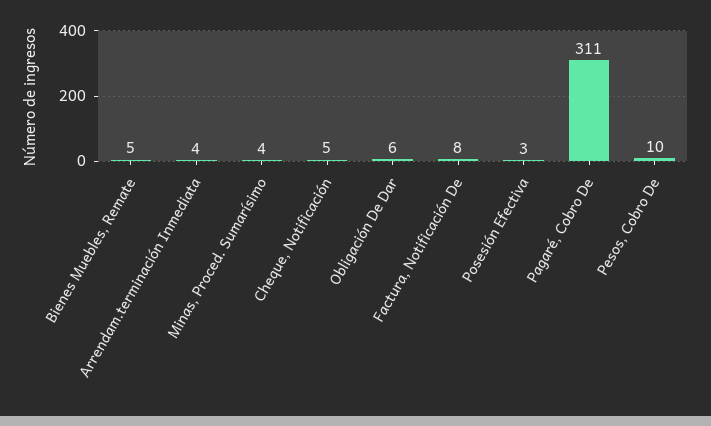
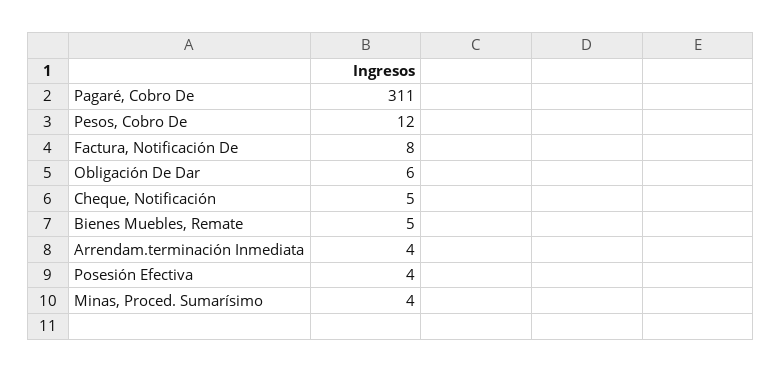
Posesión Efectiva: 3 -> 4
Pesos, Cobro De: 10 -> 12

